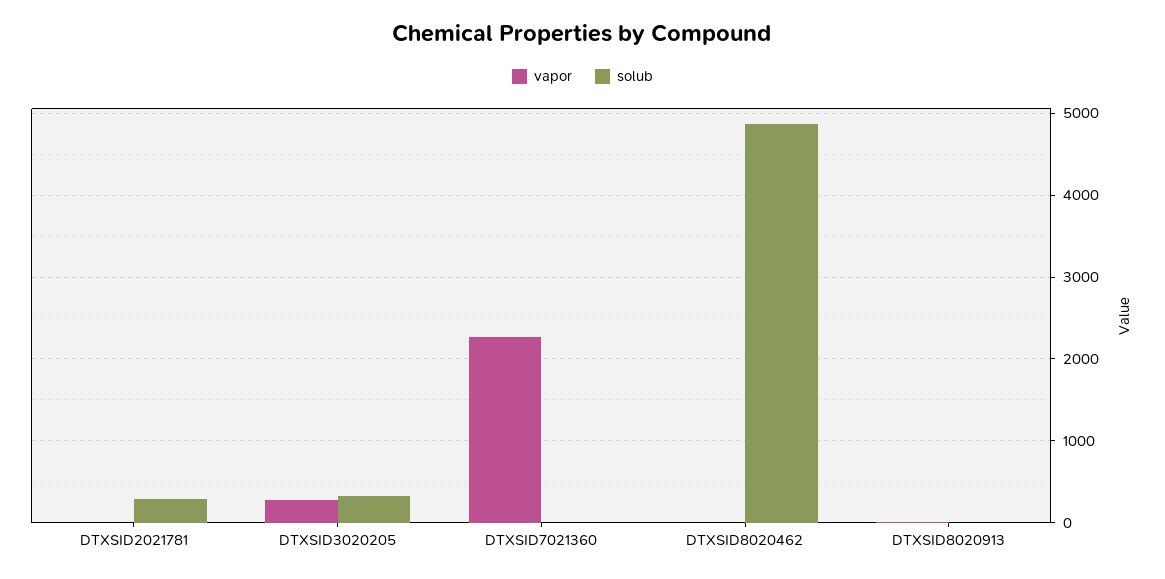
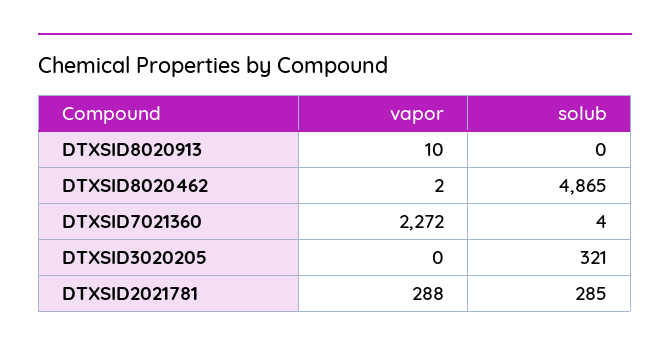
vapor, DTXSID2021781: 0 -> 288
vapor, DTXSID3020205: 300 -> 0

